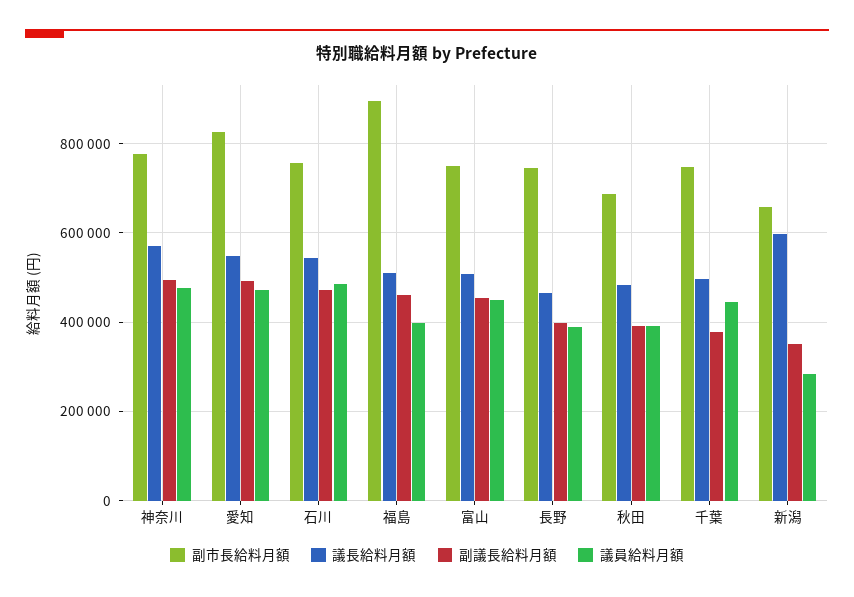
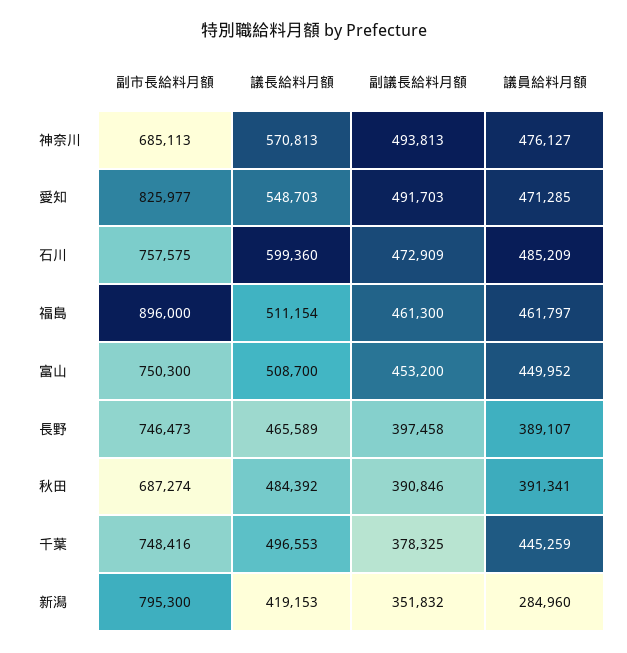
副市長給料月額, 神奈川: 780000 -> 685113
議長給料月額, 石川: 540000 -> 599360
議員給料月額, 福島: 400000 -> 461797
副市長給料月額, 新潟: 660000 -> 795300
議長給料月額, 新潟: 600000 -> 419153

